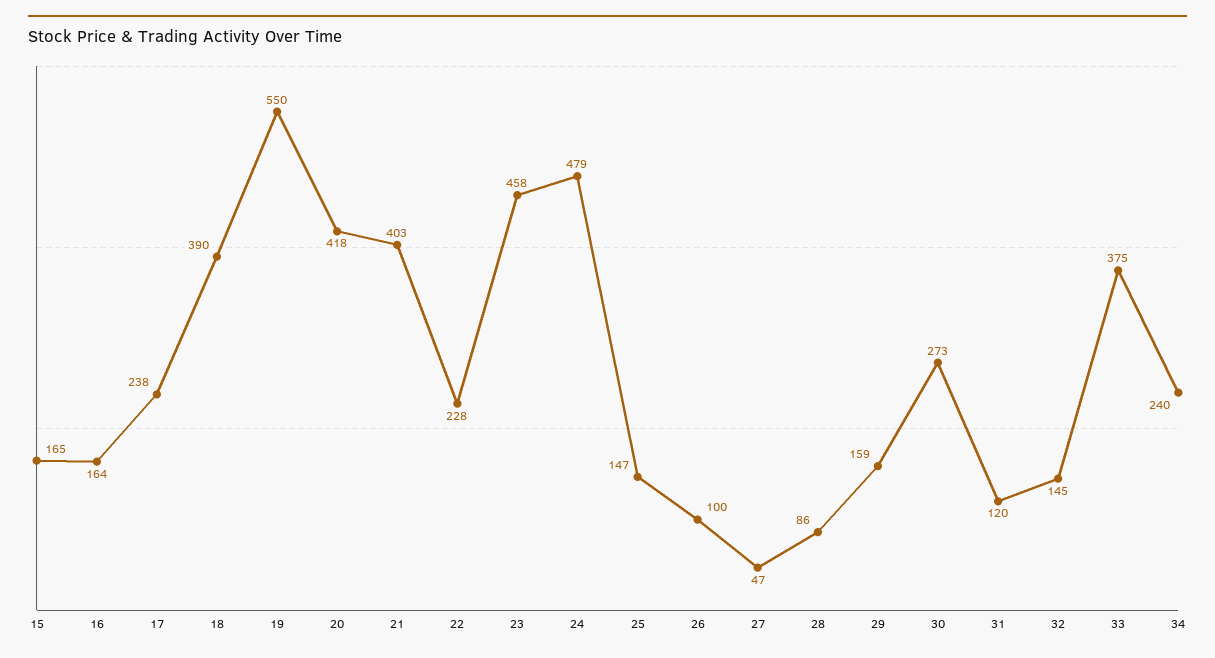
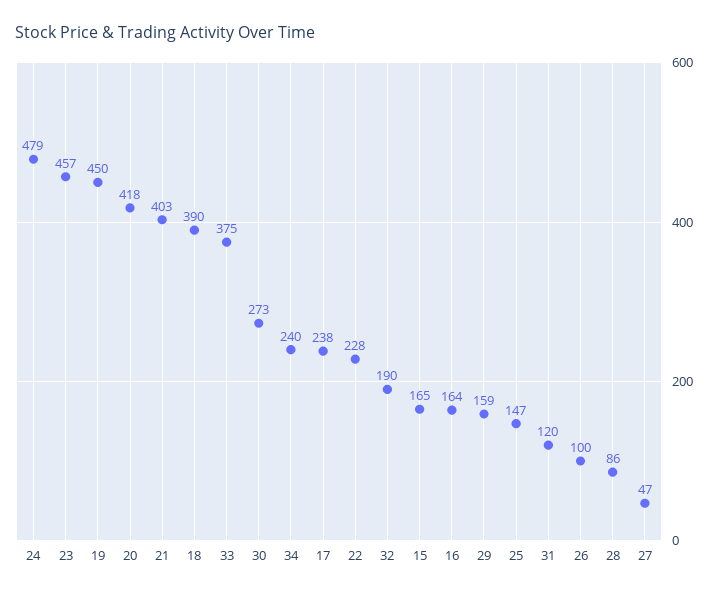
19: 550 -> 450
23: 458 -> 457
32: 145 -> 190

